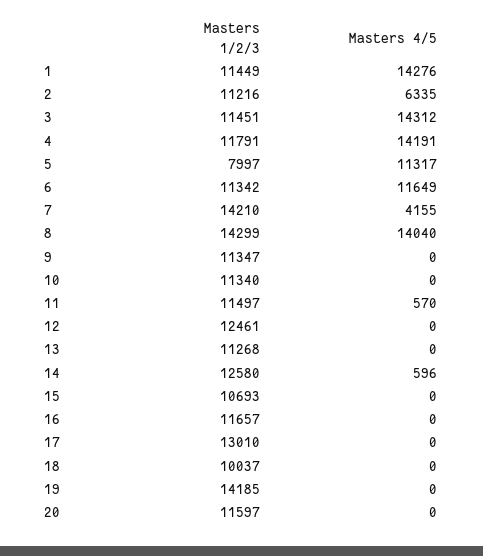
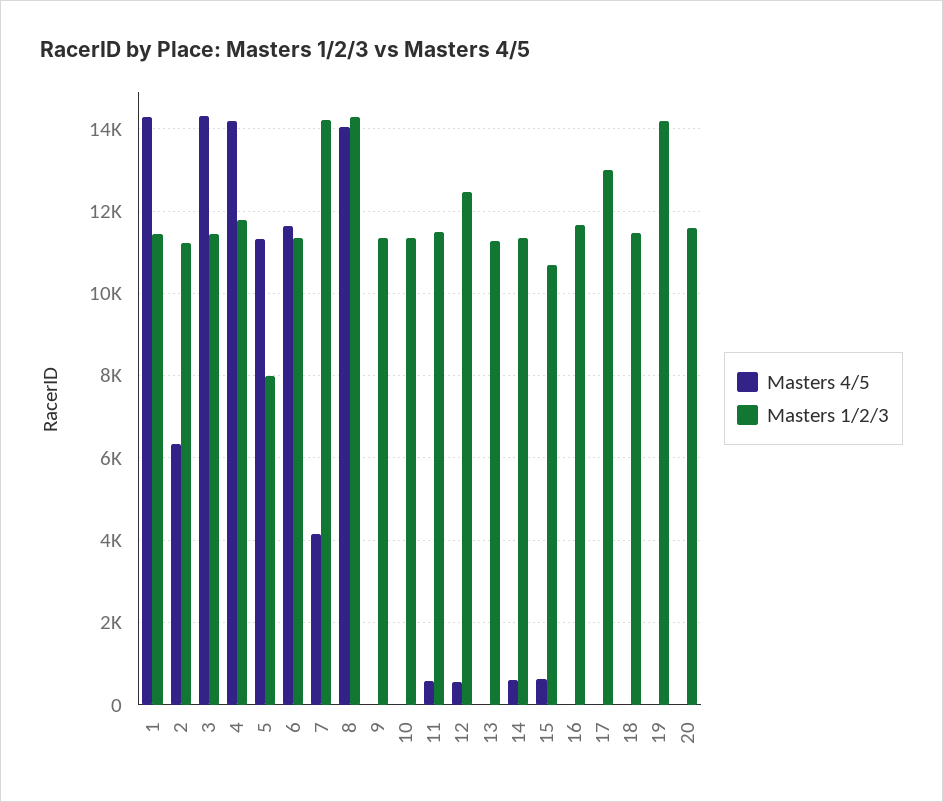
Masters 4/5, 12: 0 -> 600
Masters 1/2/3, 14: 12580 -> 11400
Masters 4/5, 15: 0 -> 600
Masters 1/2/3, 18: 10037 -> 11400

